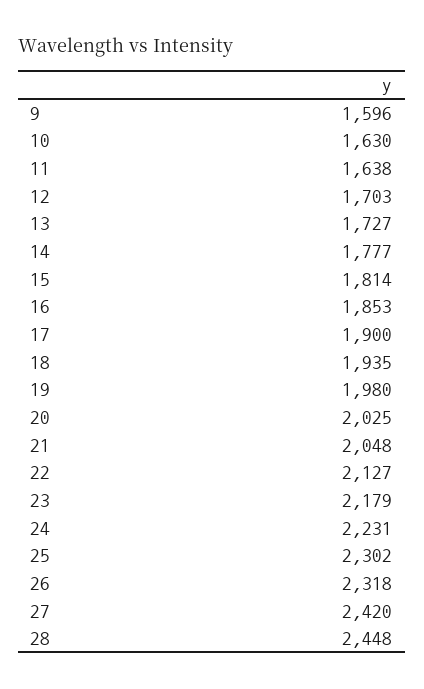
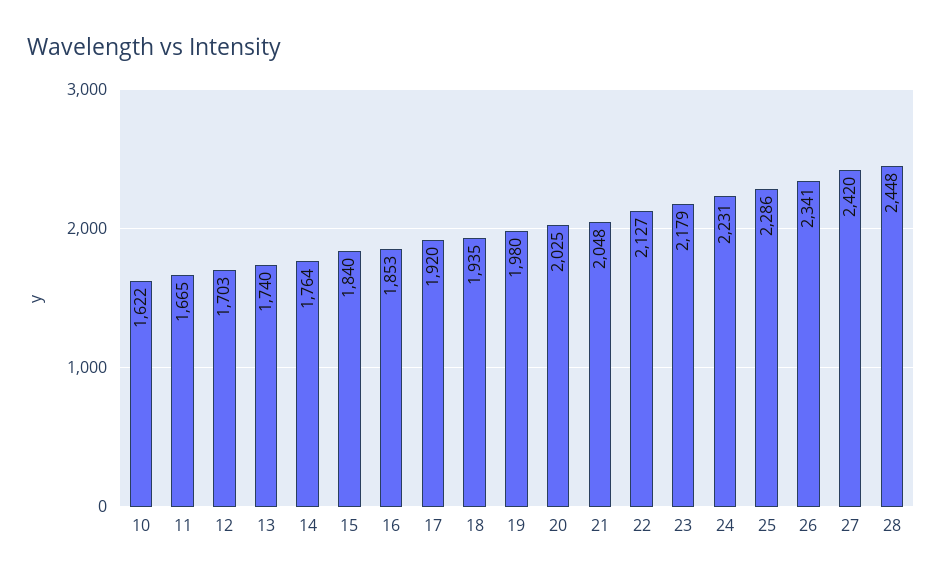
9: 1596 -> none
10: 1630 -> 1622
11: 1638 -> 1665
13: 1727 -> 1740
14: 1777 -> 1764
15: 1814 -> 1840
17: 1900 -> 1920
25: 2302 -> 2286
26: 2318 -> 2341

